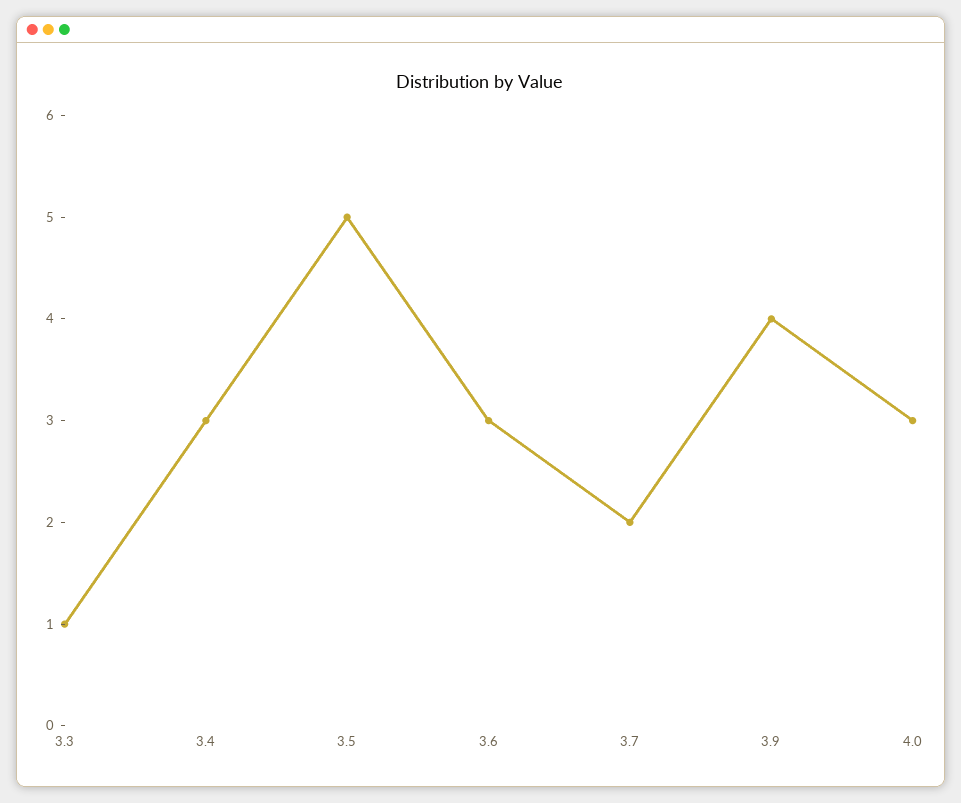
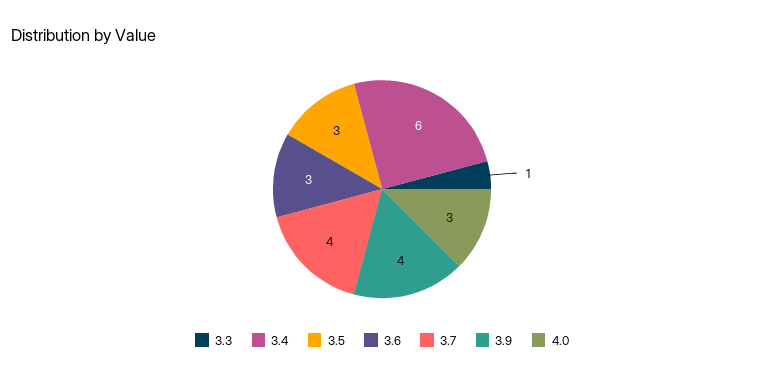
3.4: 3 -> 6
3.5: 5 -> 3
3.7: 2 -> 4

